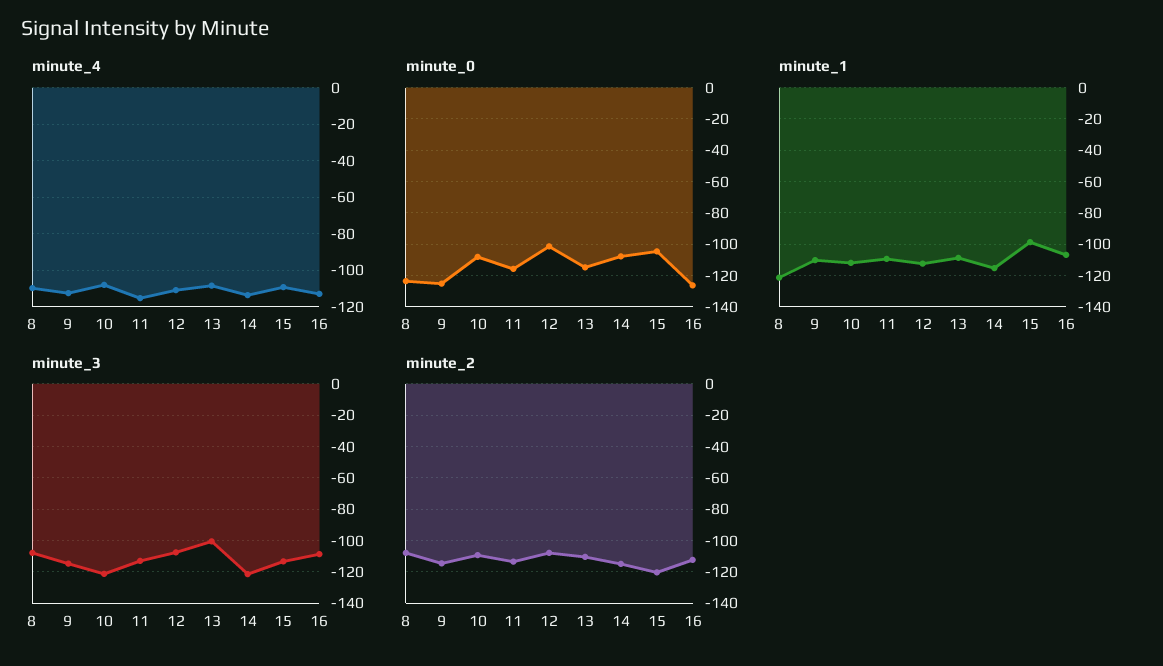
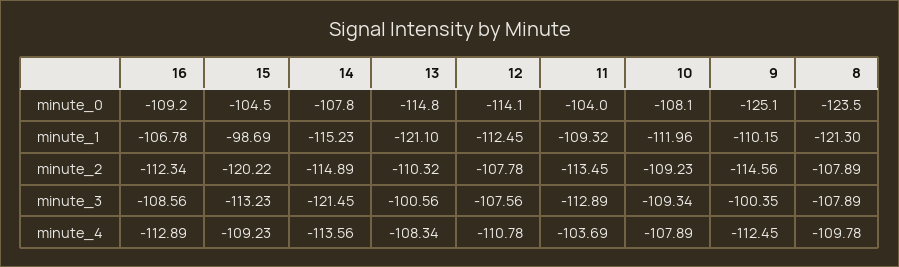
minute_4, 11: -115 -> -103.69
minute_0, 11: -115 -> -104
minute_0, 12: -100 -> -114.1
minute_0, 16: -125 -> -109.2
minute_1, 13: -110 -> -121.1
minute_3, 9: -115 -> -100.35
minute_3, 10: -120 -> -109.34

